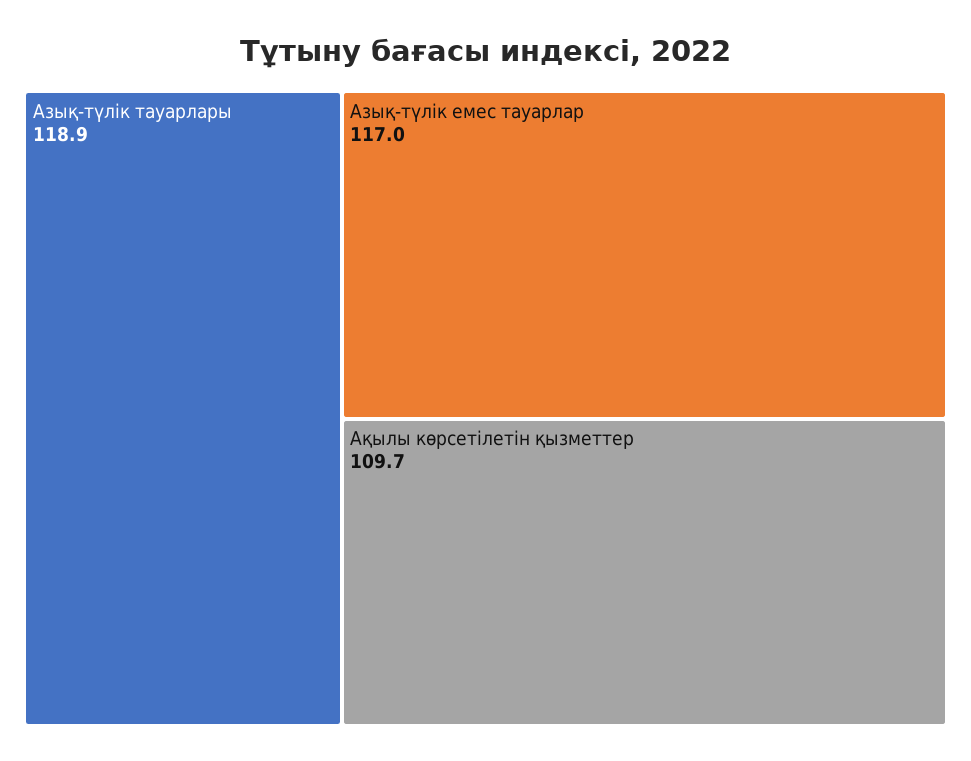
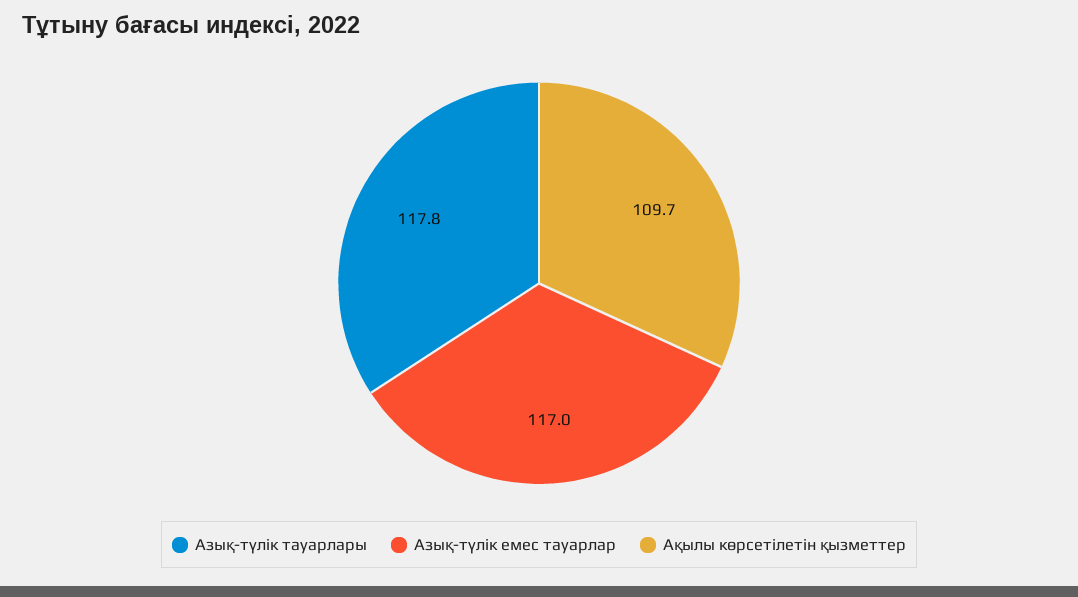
Азық-түлік тауарлары: 118.9 -> 117.8

